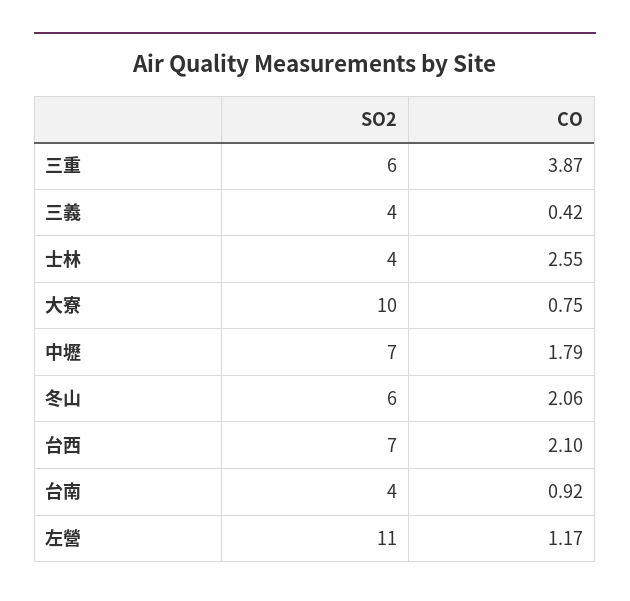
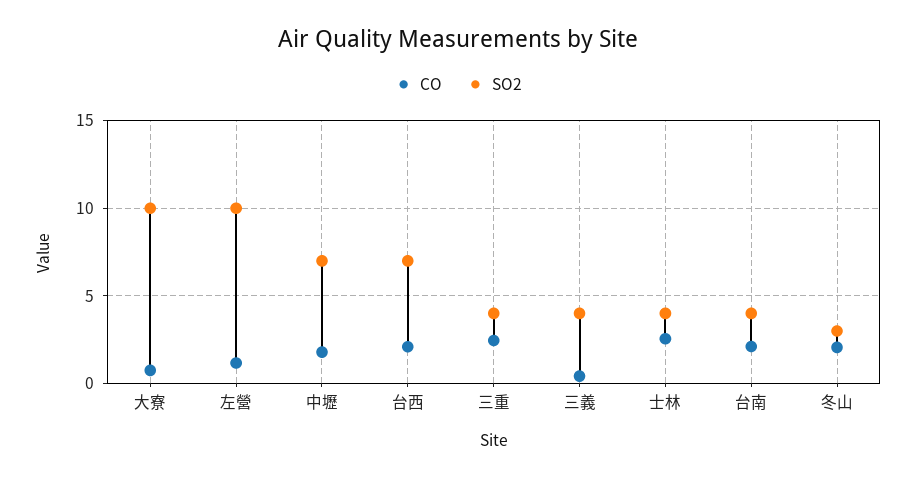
SO2, 三重: 6 -> 4
CO, 三重: 3.87 -> 2.5
SO2, 冬山: 6 -> 3
CO, 台南: 0.92 -> 2
SO2, 左營: 11 -> 10

